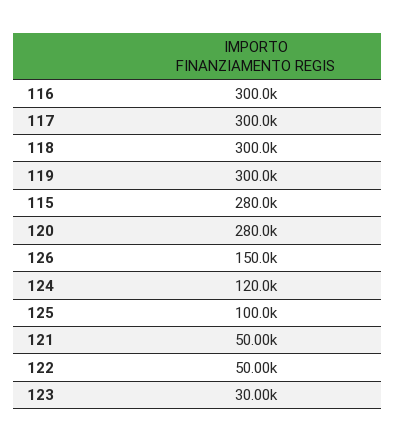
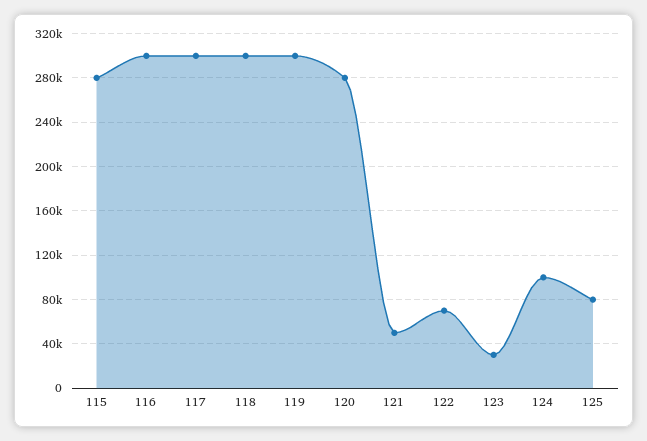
126: 150000 -> none
124: 120000 -> 100000
125: 100000 -> 80000
122: 50000 -> 70000

